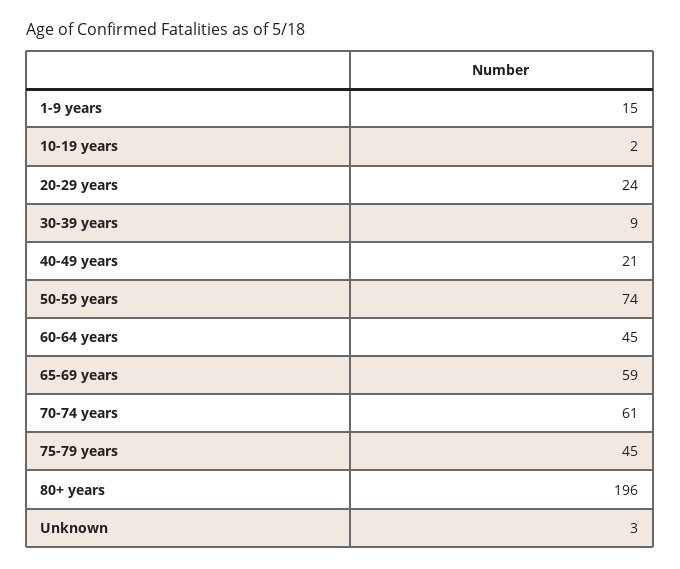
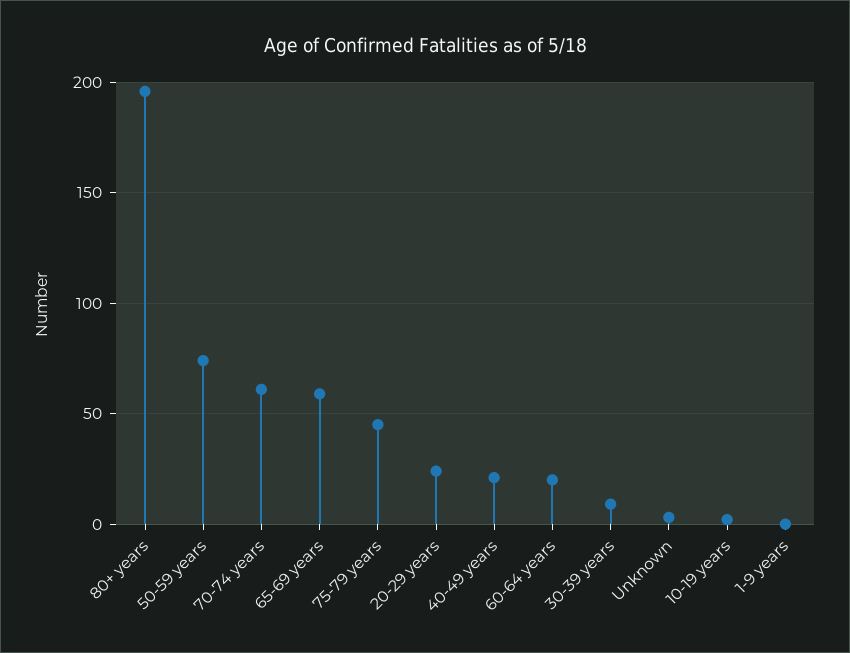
1-9 years: 15 -> 0
60-64 years: 45 -> 20

